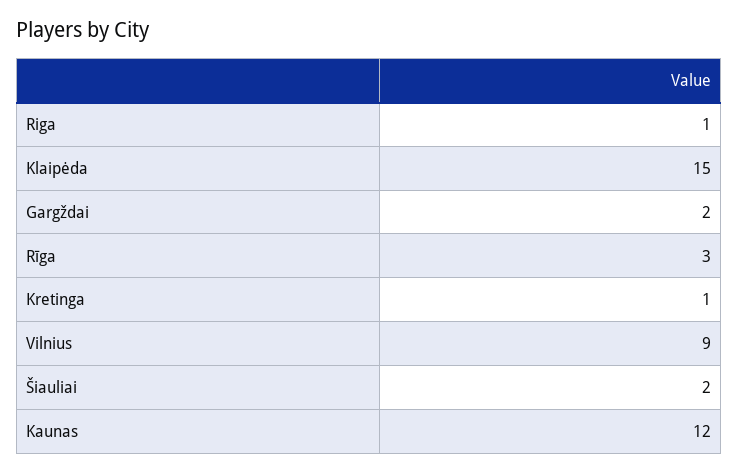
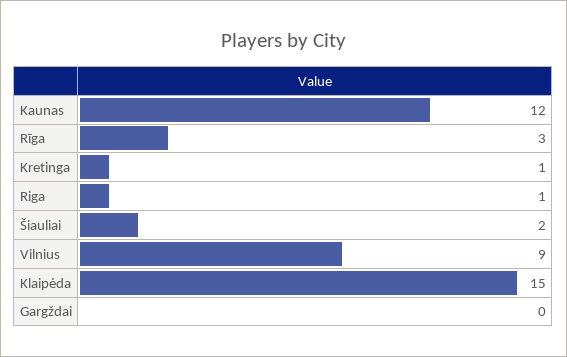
Gargždai: 2 -> 0

